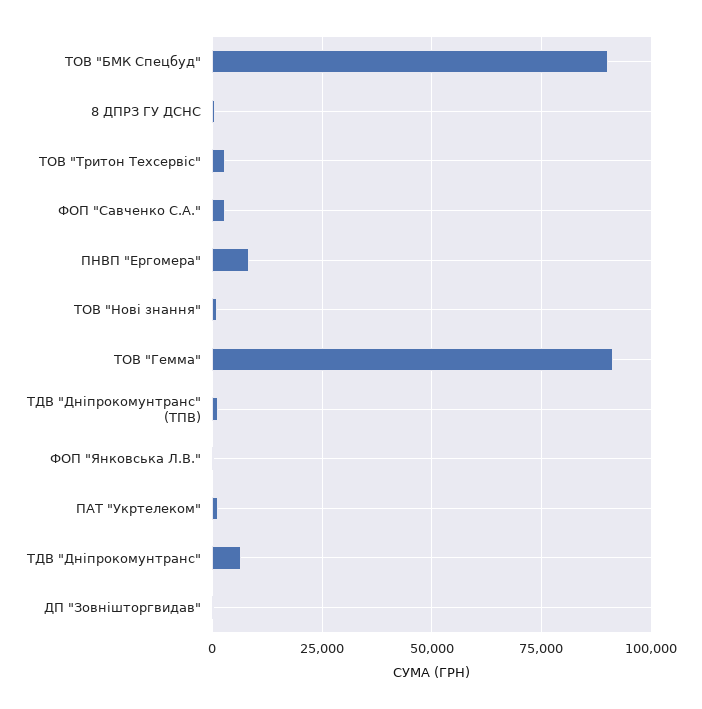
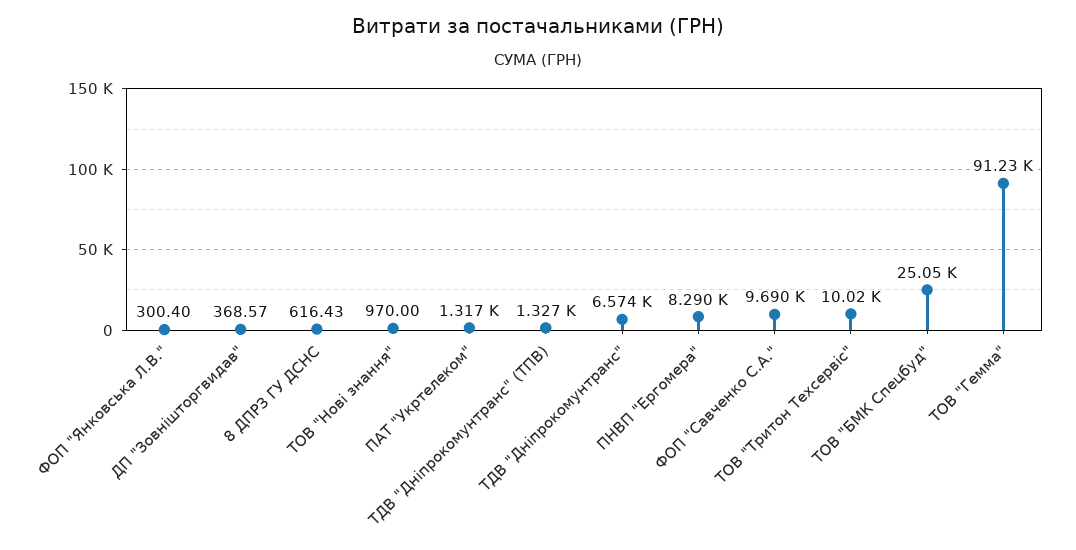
ТОВ "БМК Спецбуд": 90000 -> 25050
ТОВ "Тритон Техсервіс": 2500 -> 10020
ФОП "Савченко С.А.": 2500 -> 9690

